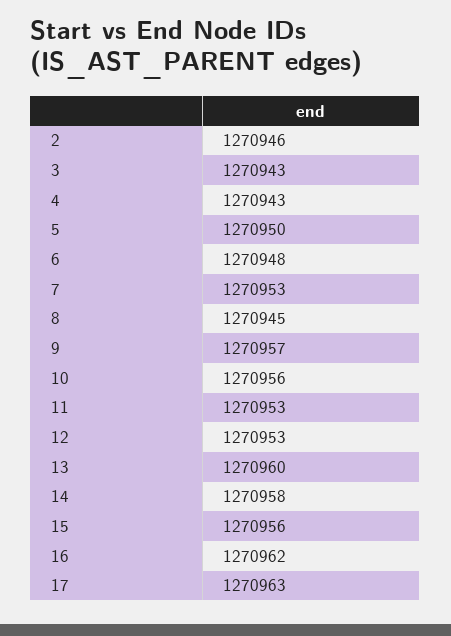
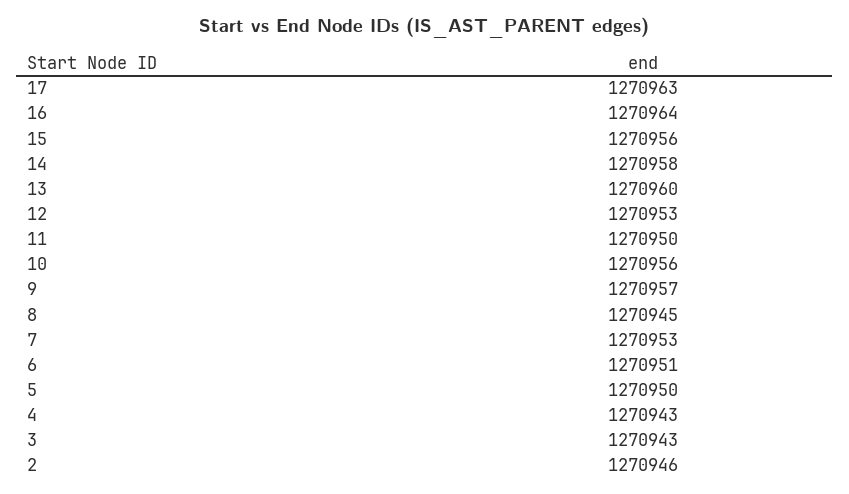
6: 1270948 -> 1270951
11: 1270953 -> 1270950
16: 1270962 -> 1270964

